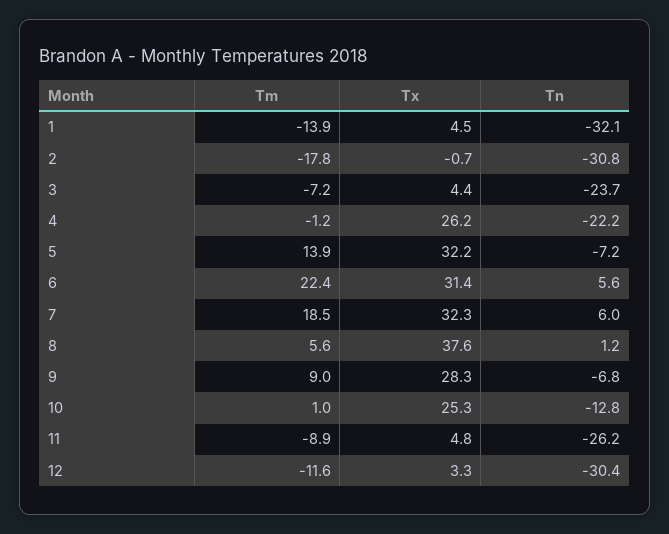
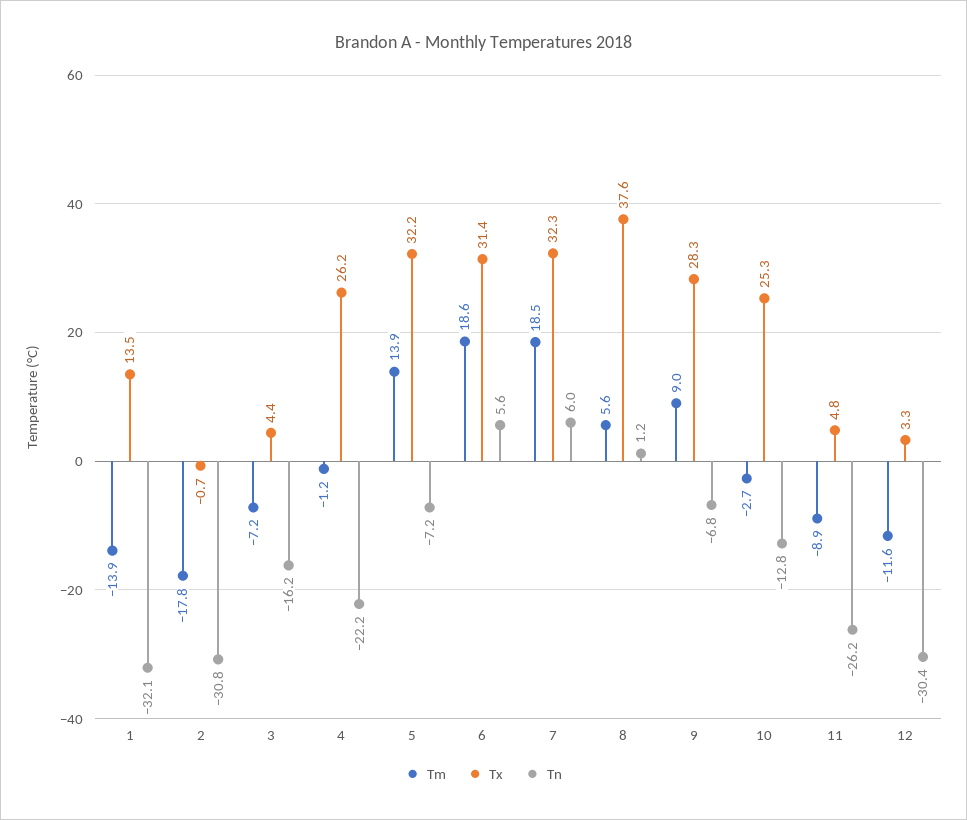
Tx, 1: 4.5 -> 13.5
Tn, 3: -23.7 -> -16.2
Tm, 6: 22.4 -> 18.6
Tm, 10: 1 -> -2.7

